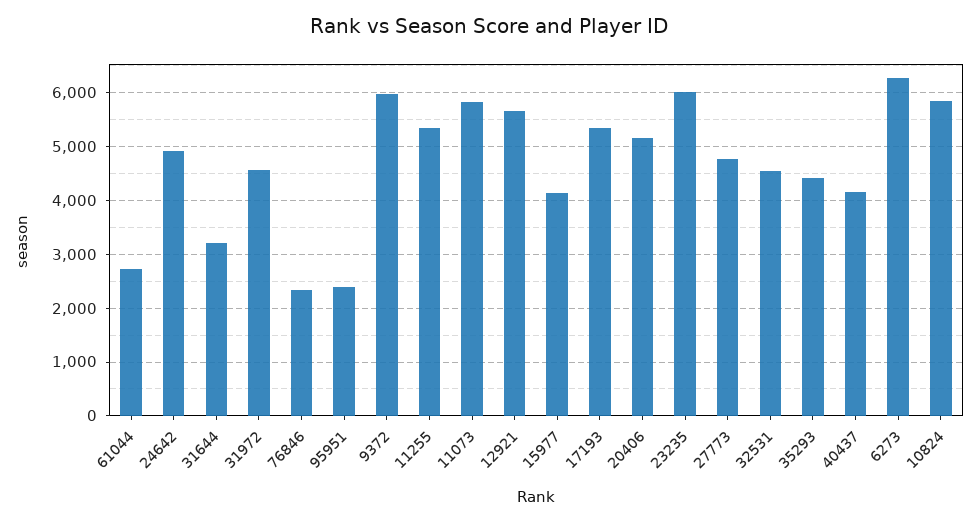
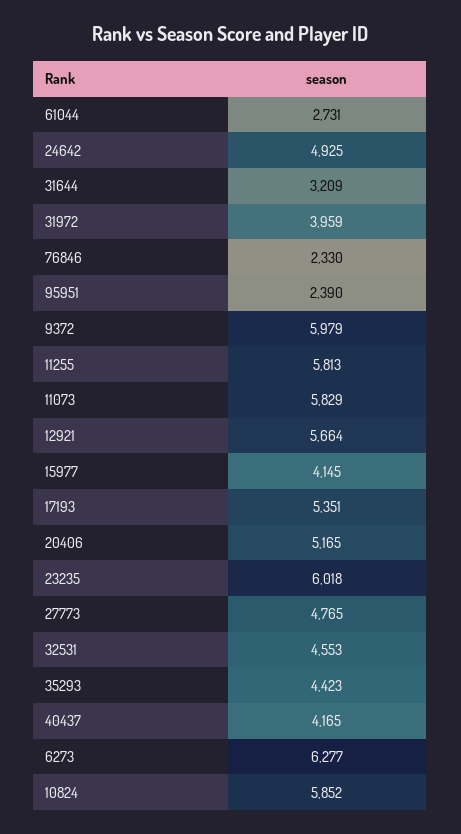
31972: 4600 -> 3959
11255: 5400 -> 5813

